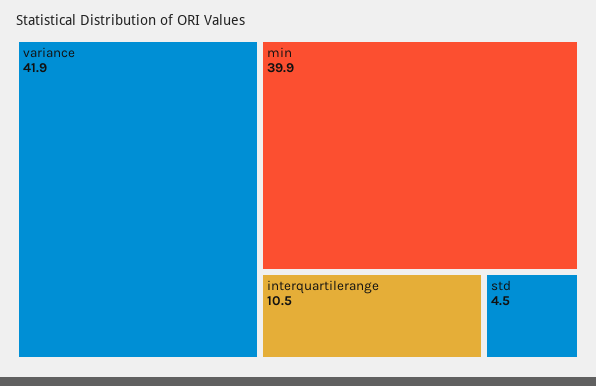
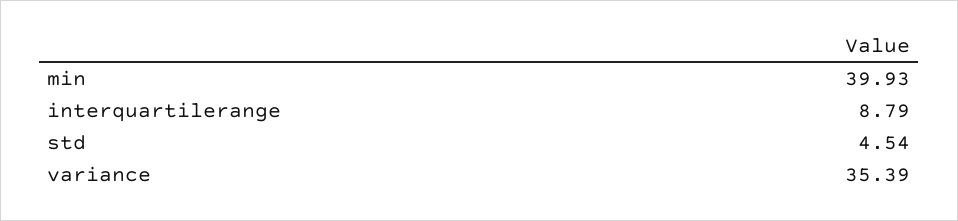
variance: 41.9 -> 35.39
interquartilerange: 10.5 -> 8.79

